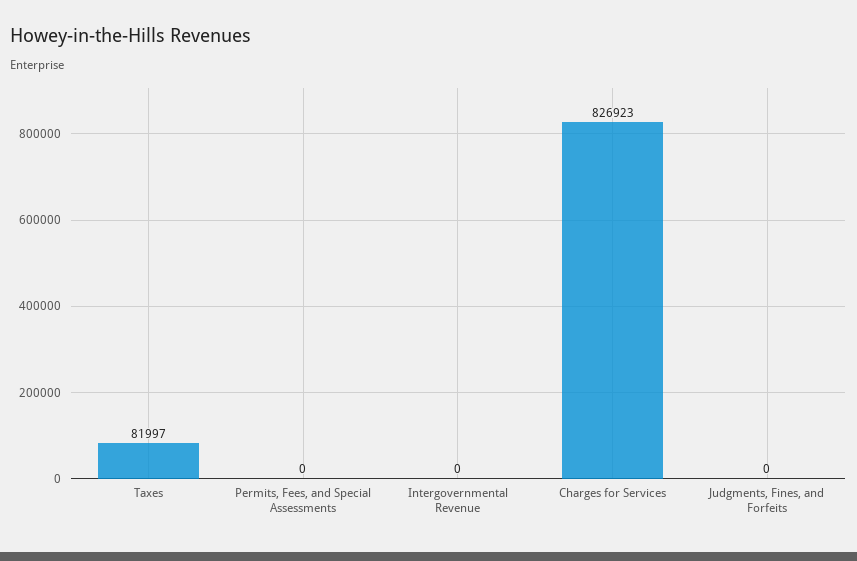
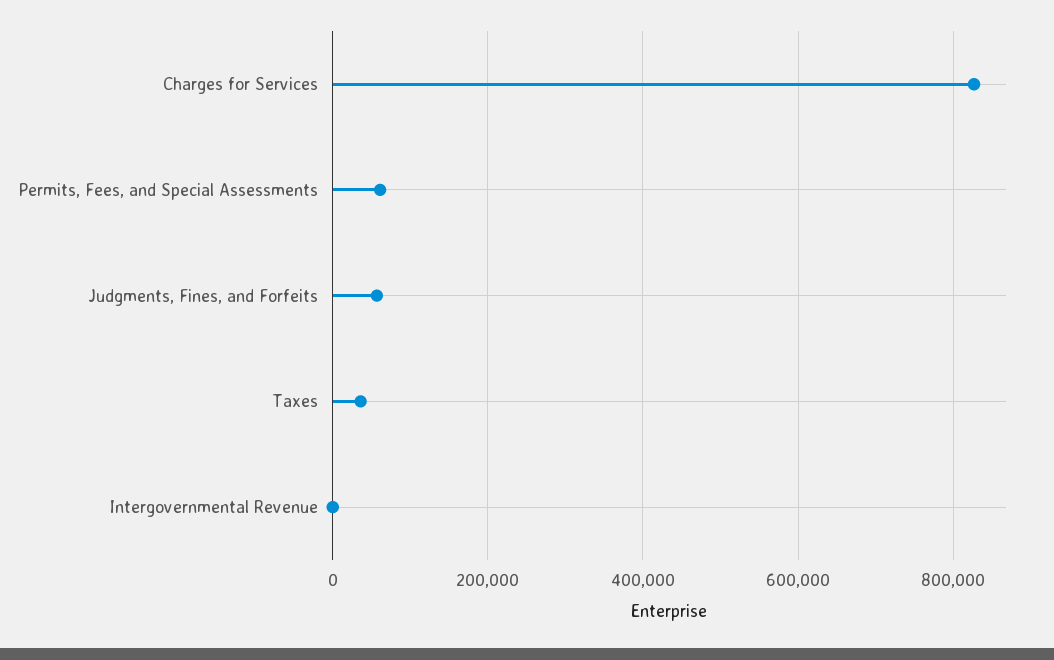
Taxes: 81997 -> 40000
Permits, Fees, and Special Assessments: 0 -> 60000
Judgments, Fines, and Forfeits: 0 -> 60000

